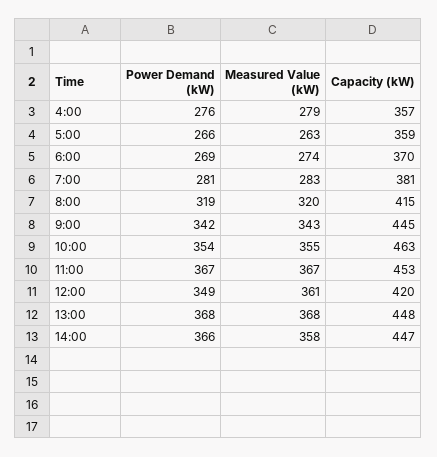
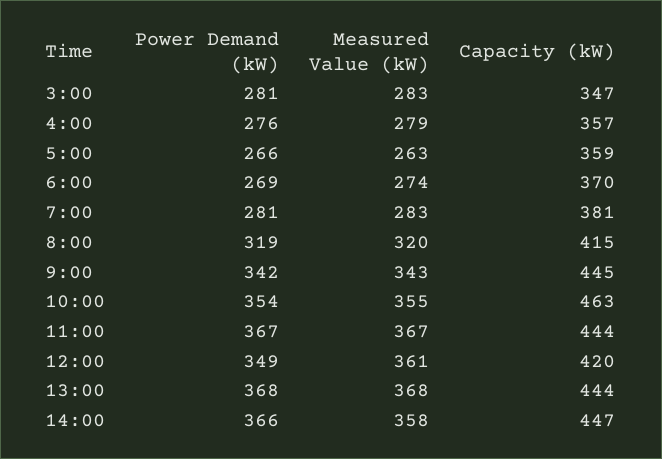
Capacity (kW), 11:00: 453 -> 444
Capacity (kW), 13:00: 448 -> 444
Power Demand (kW), 3:00: none -> 281
Measured Value (kW), 3:00: none -> 283
Capacity (kW), 3:00: none -> 347

